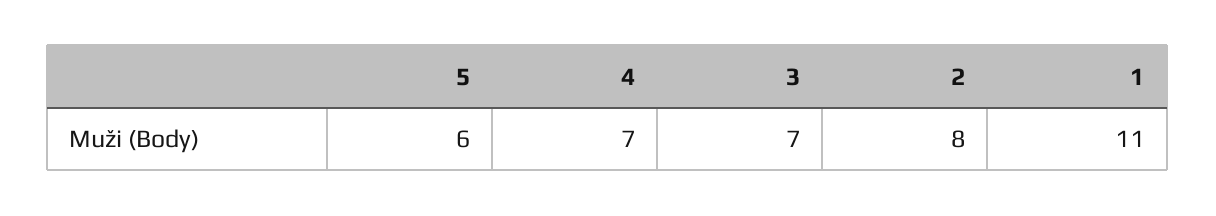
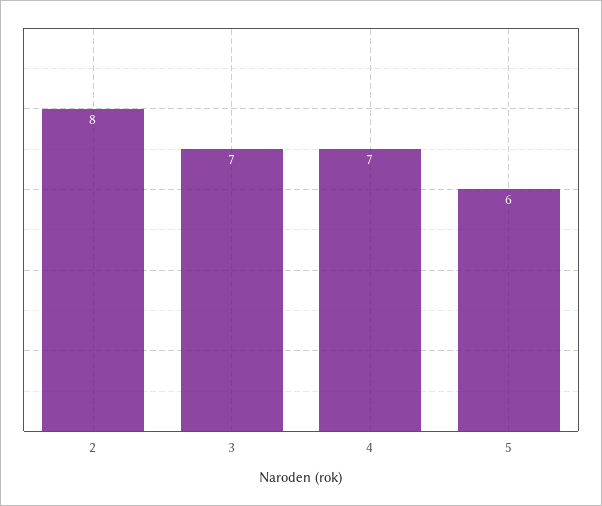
1: 11 -> none

